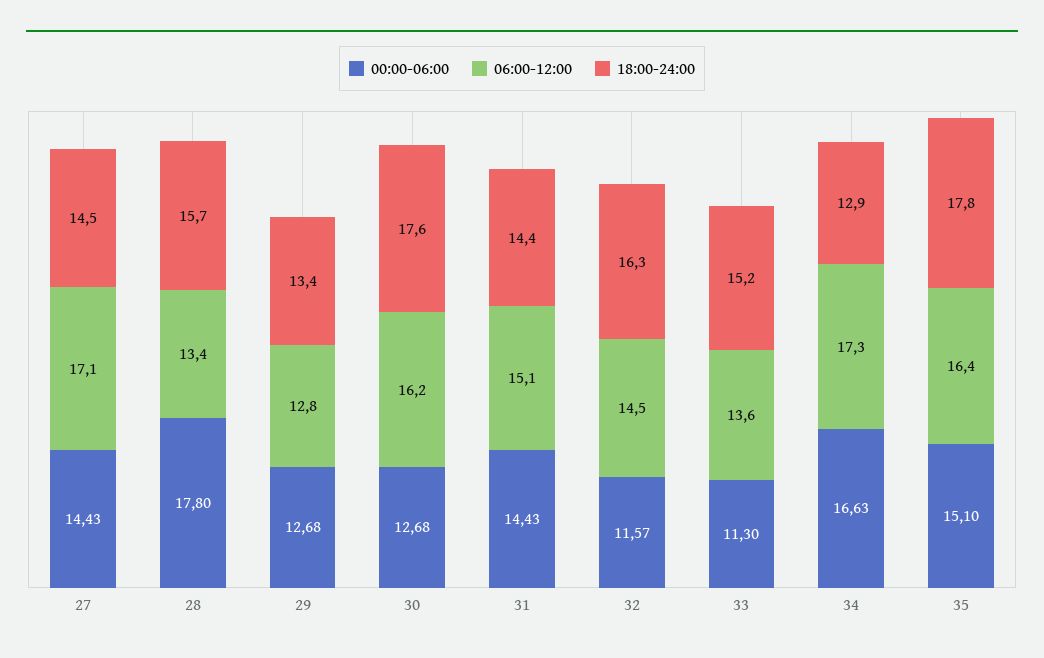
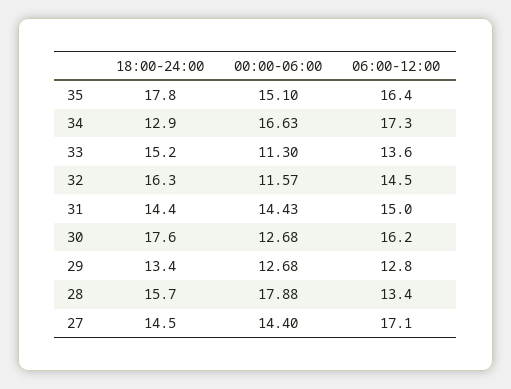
00:00-06:00, 27: 14.43 -> 14.4
00:00-06:00, 28: 17.8 -> 17.88
06:00-12:00, 31: 15.1 -> 15

